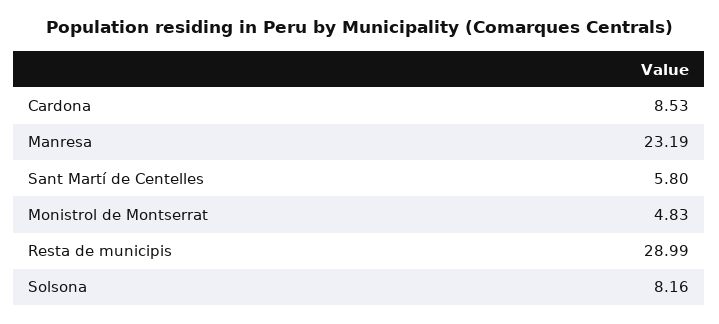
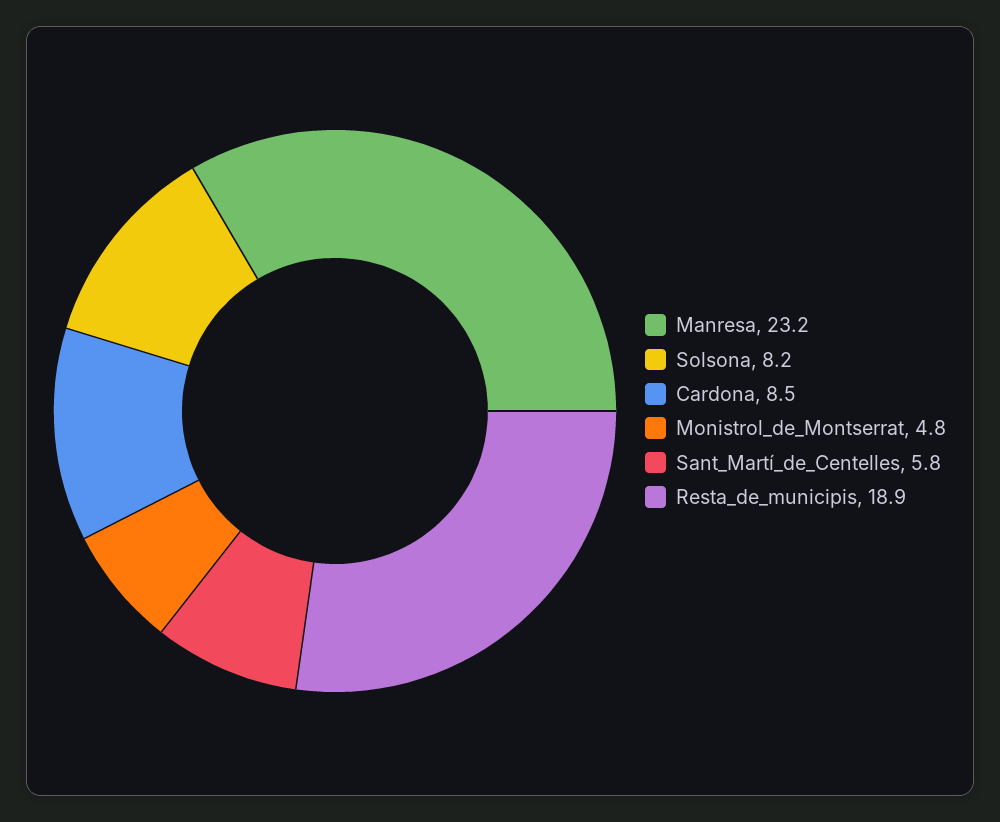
Resta de municipis: 28.99 -> 18.9

